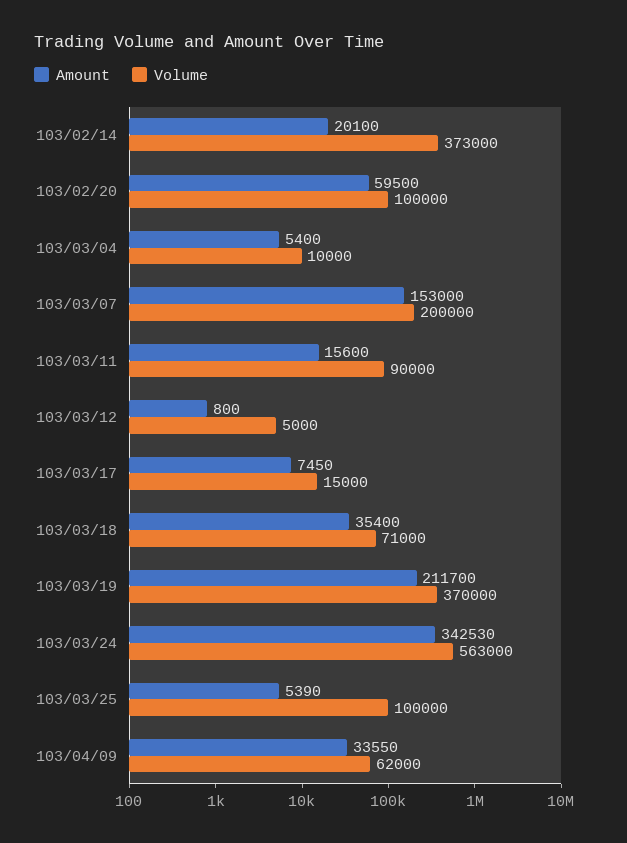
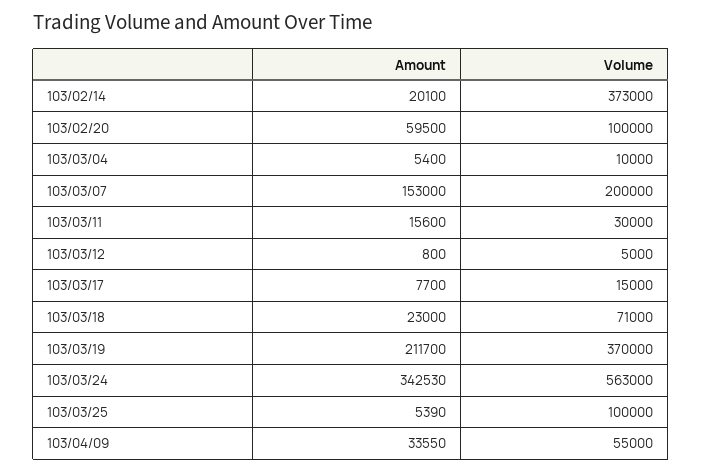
Volume, 103/03/11: 90000 -> 30000
Amount, 103/03/17: 7450 -> 7700
Amount, 103/03/18: 35400 -> 23000
Volume, 103/04/09: 62000 -> 55000

